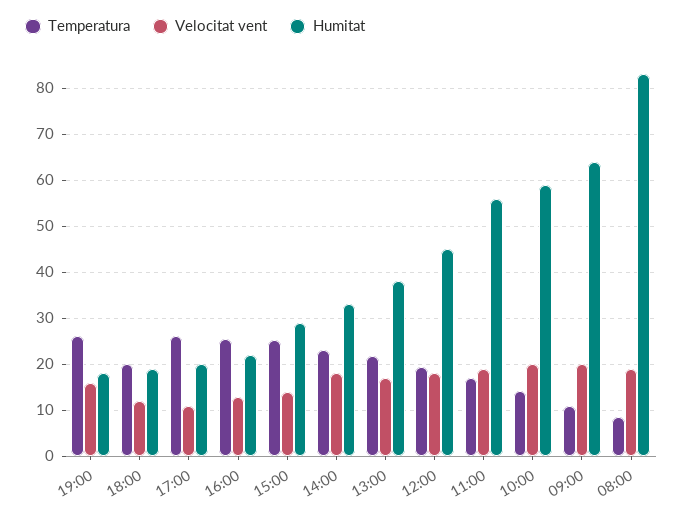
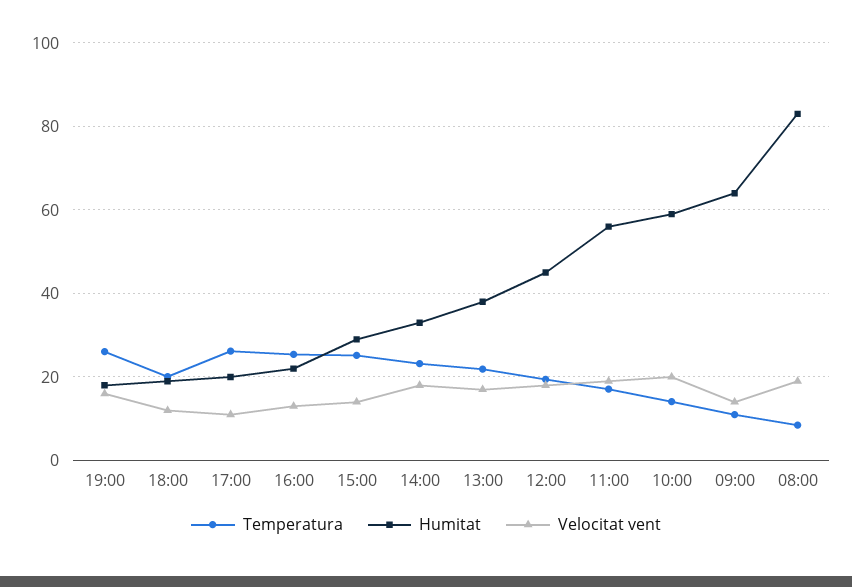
Velocitat vent, 09:00: 20 -> 14

